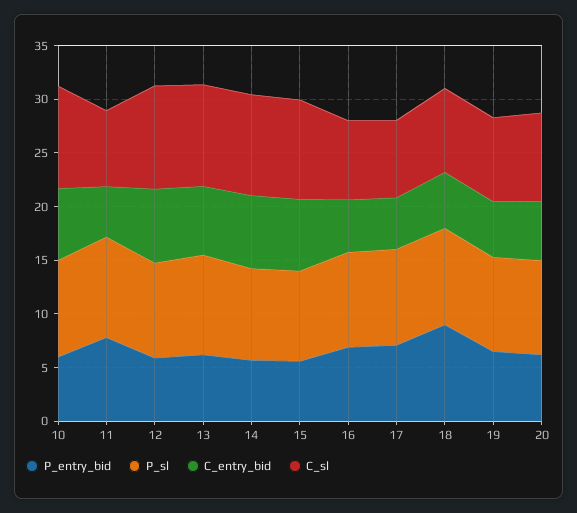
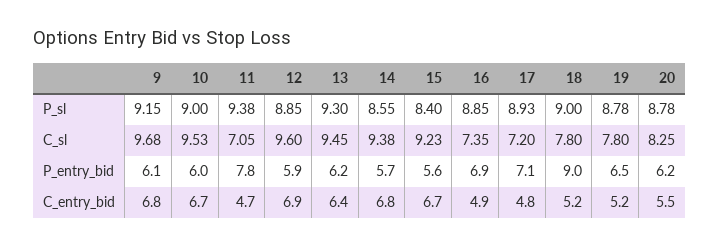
P_sl, 9: none -> 9.15
C_sl, 9: none -> 9.68
P_entry_bid, 9: none -> 6.1
C_entry_bid, 9: none -> 6.8

